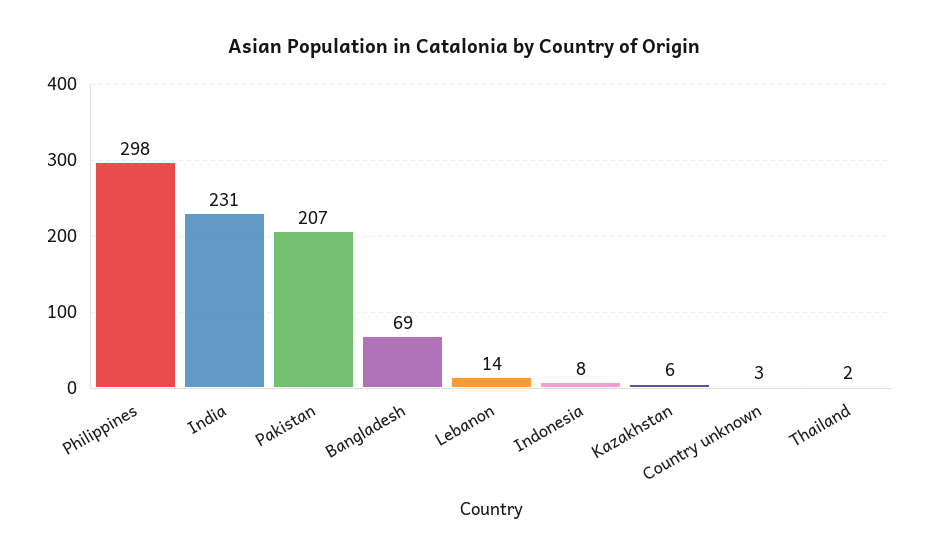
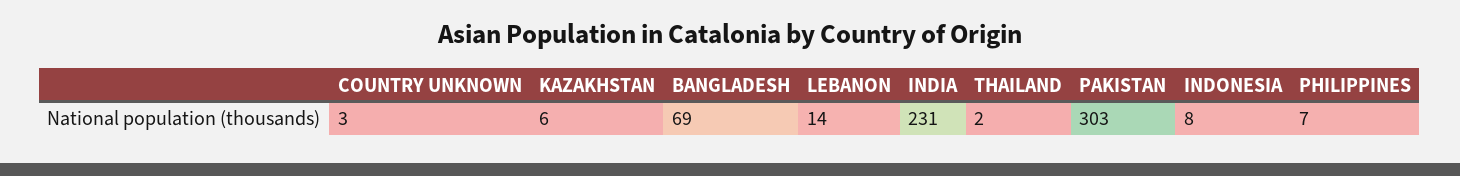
Philippines: 298 -> 7
Pakistan: 207 -> 303

